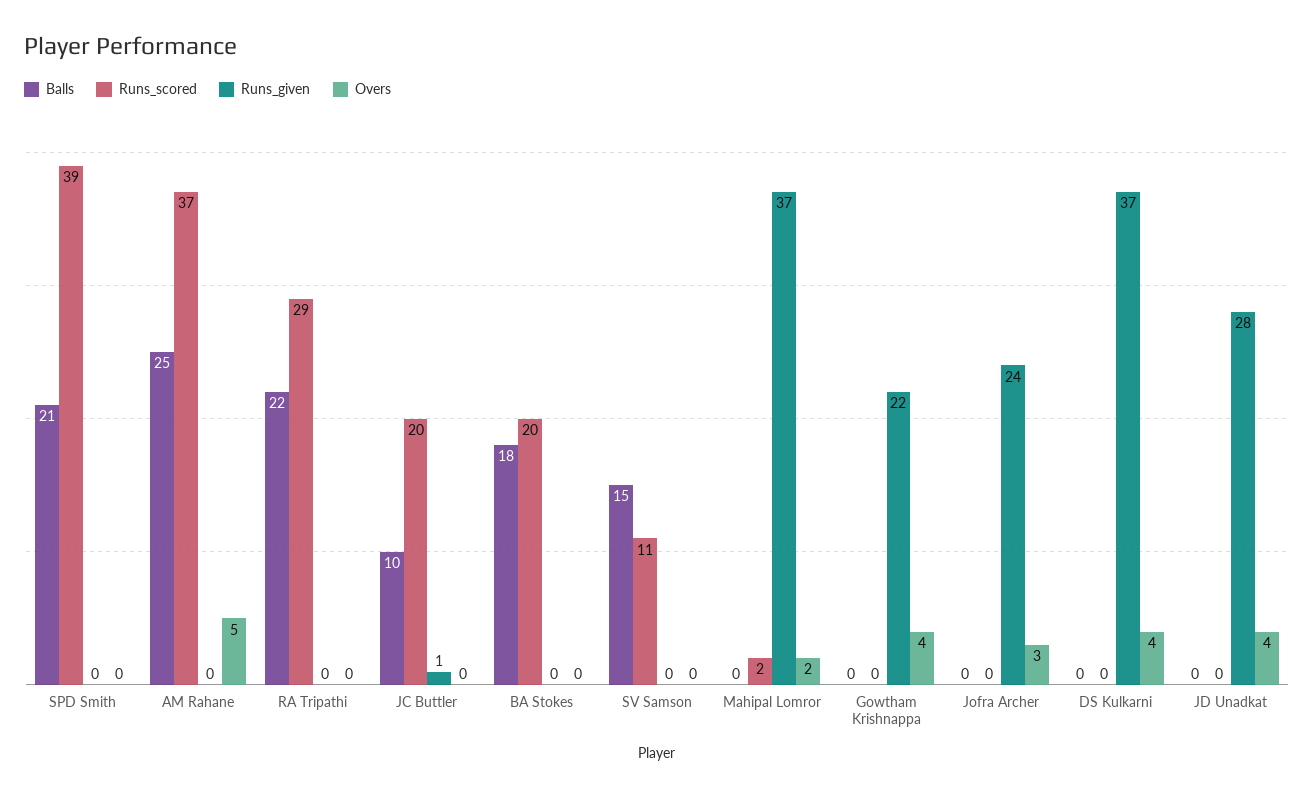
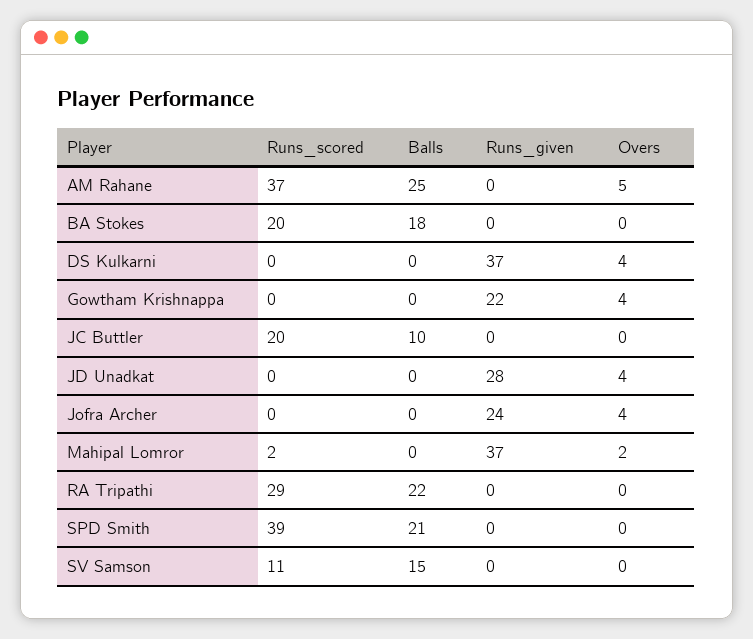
Runs_given, JC Buttler: 1 -> 0
Overs, Jofra Archer: 3 -> 4

